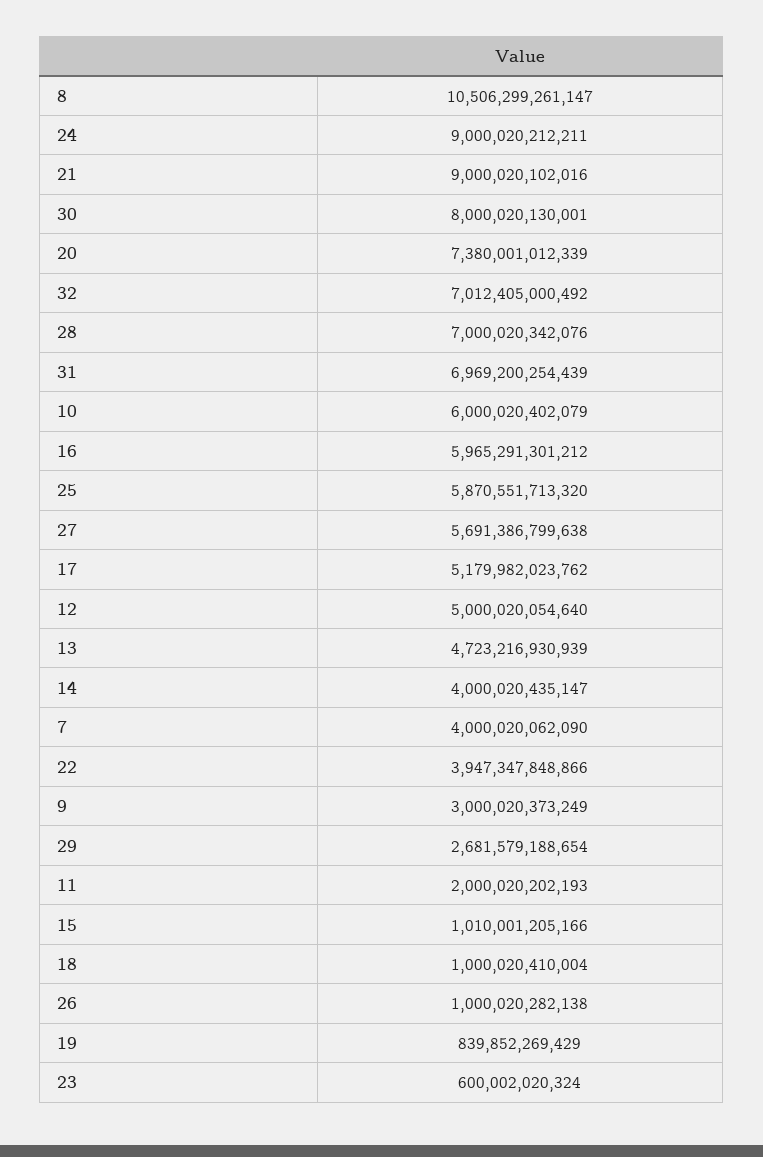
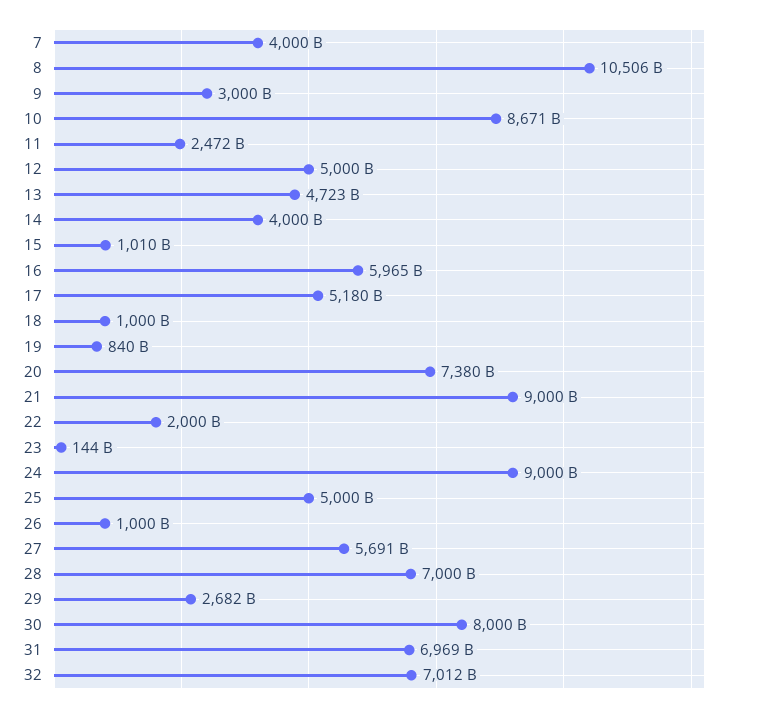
10: 6000020402079 -> 8671000000000
25: 5870551713320 -> 5000000000000
22: 3947347848866 -> 2000000000000
11: 2000020202193 -> 2472000000000
23: 600002020324 -> 144000000000

